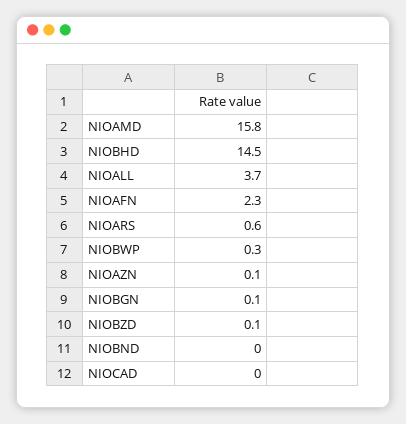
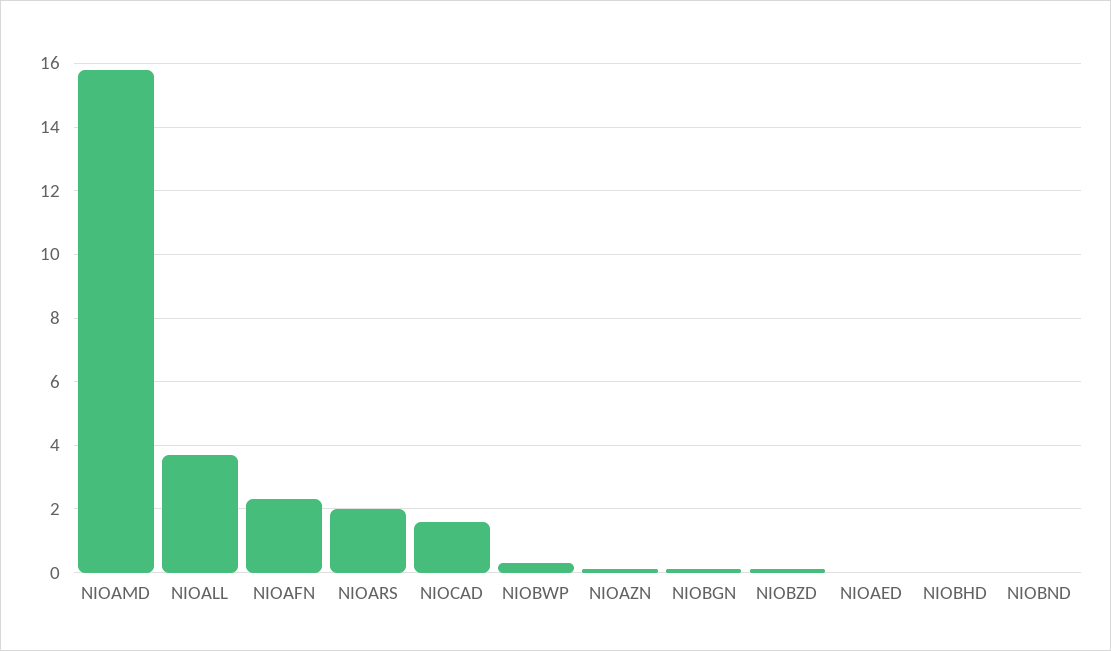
NIOBHD: 14.5 -> 0
NIOARS: 0.6 -> 2
NIOCAD: 0 -> 1.5
NIOAED: none -> 0

